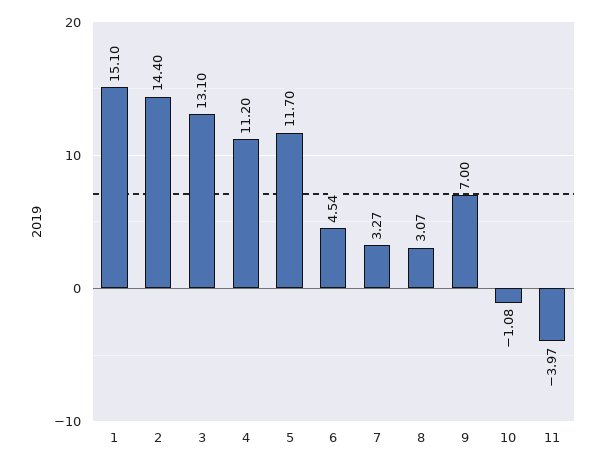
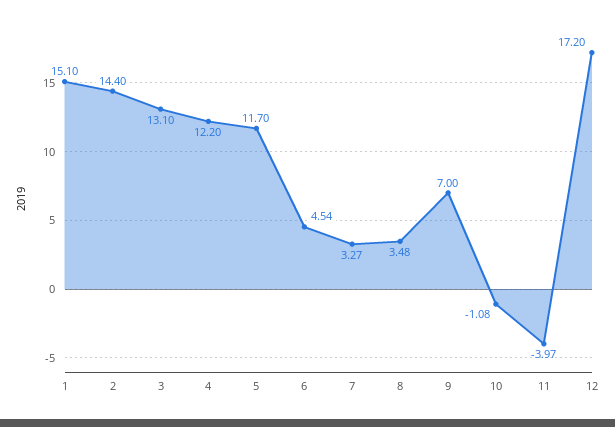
4: 11.2 -> 12.2
8: 3.07 -> 3.48
12: none -> 17.2

